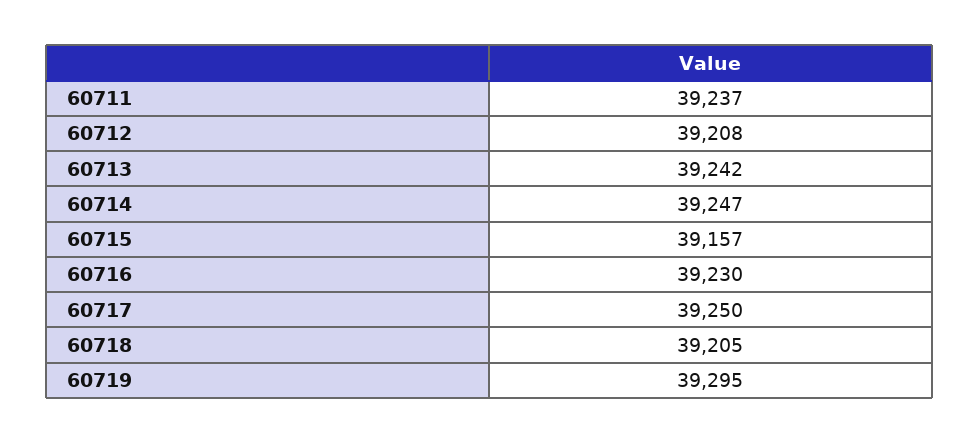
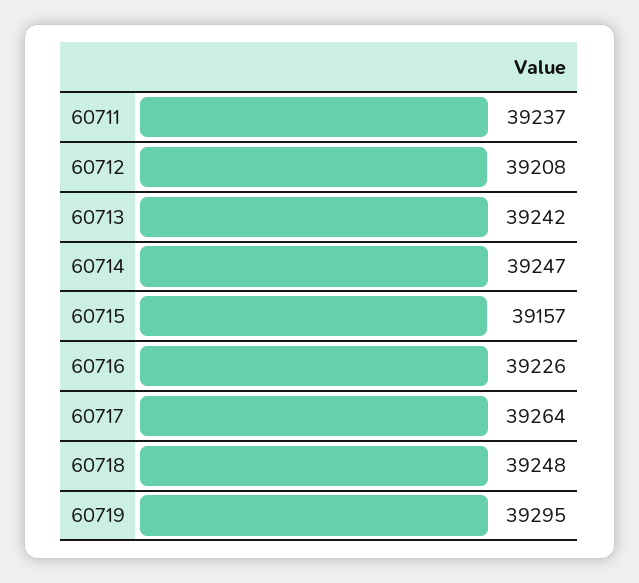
60716: 39230 -> 39226
60717: 39250 -> 39264
60718: 39205 -> 39248

